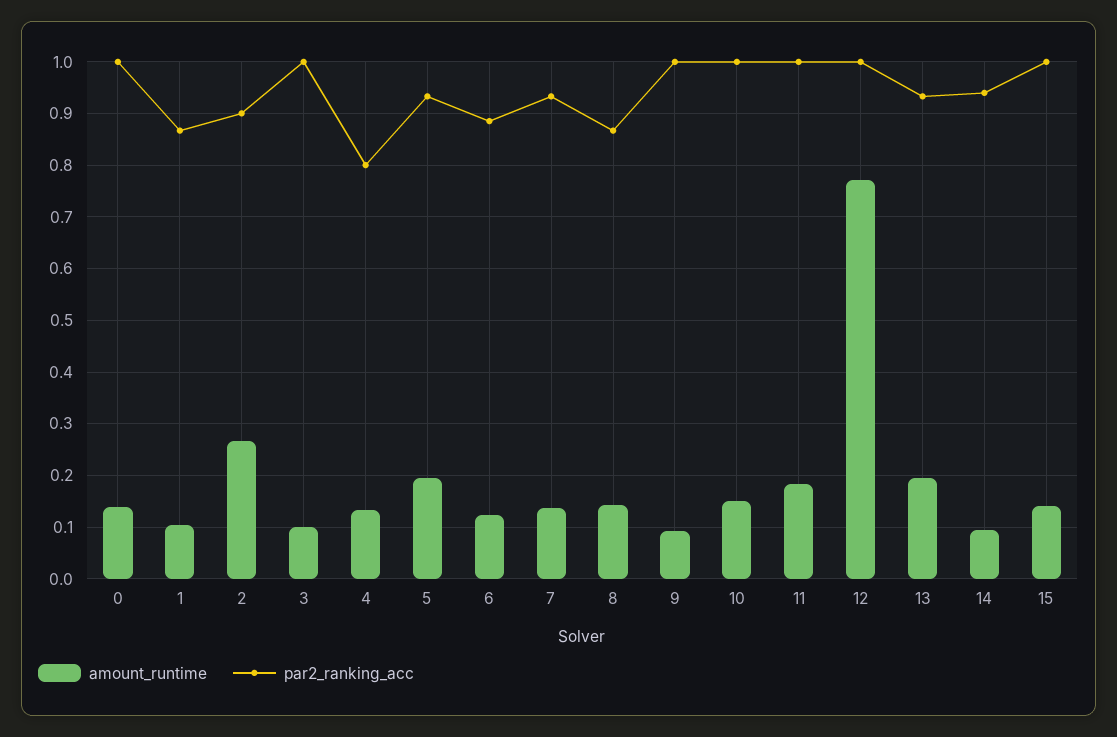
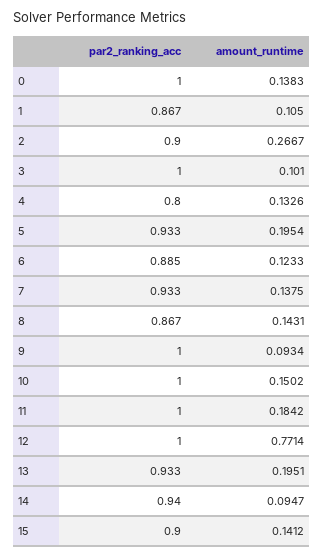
par2_ranking_acc, 15: 1 -> 0.9

